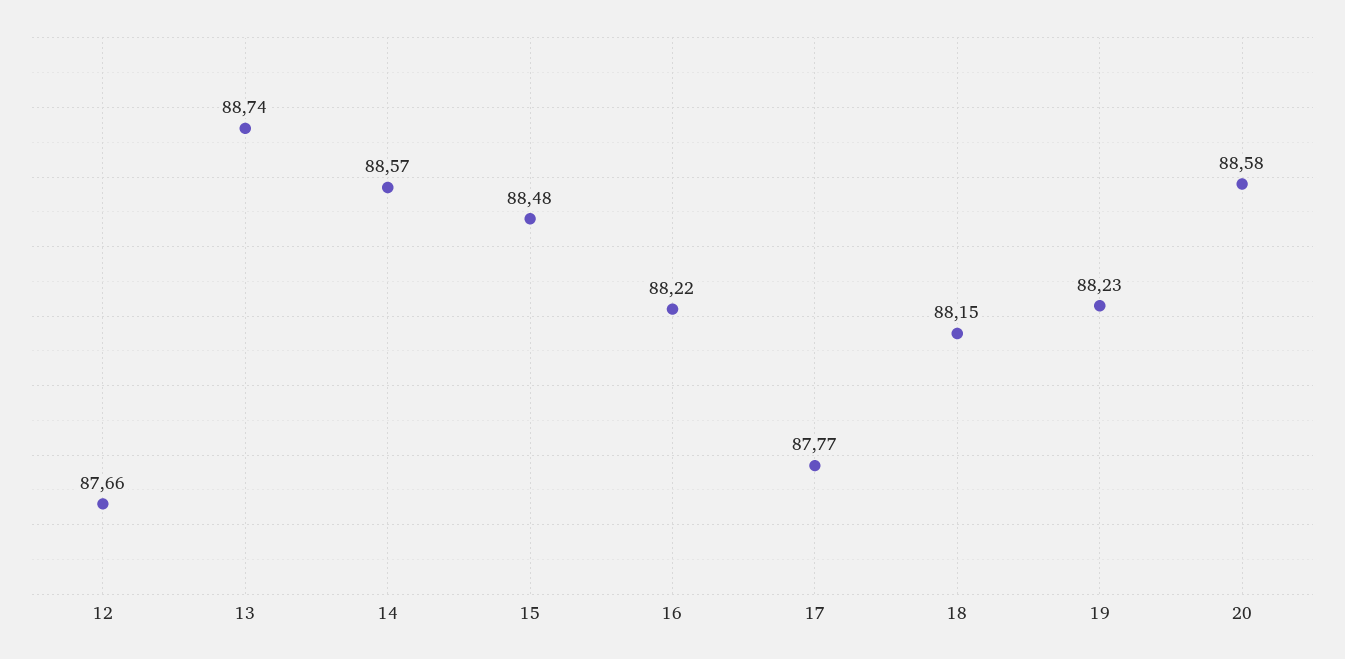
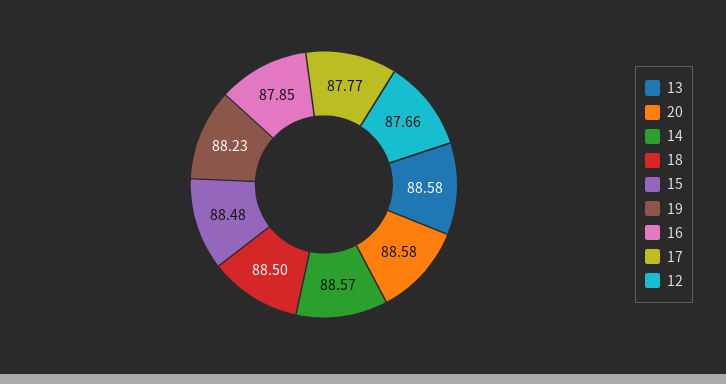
13: 88.74 -> 88.58
16: 88.22 -> 87.85
18: 88.15 -> 88.5

